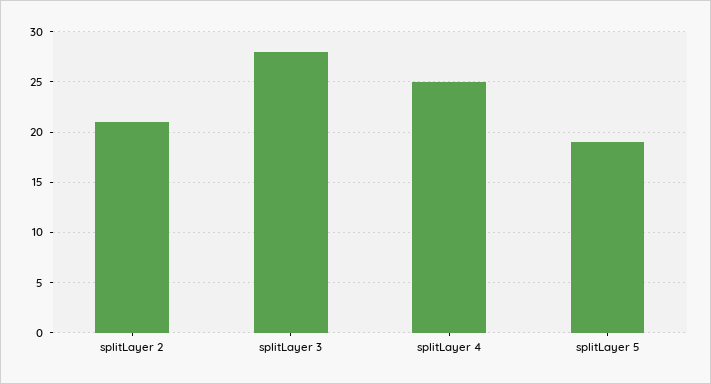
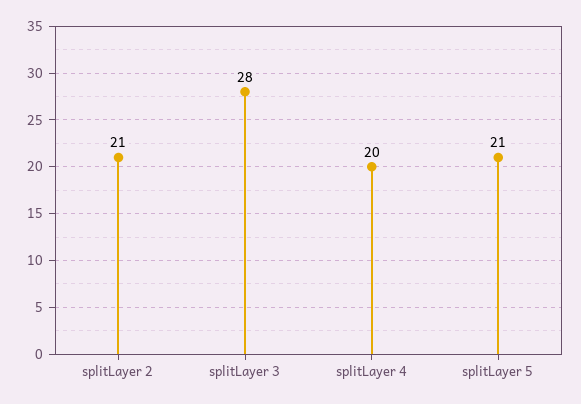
splitLayer 4: 25 -> 20
splitLayer 5: 19 -> 21

